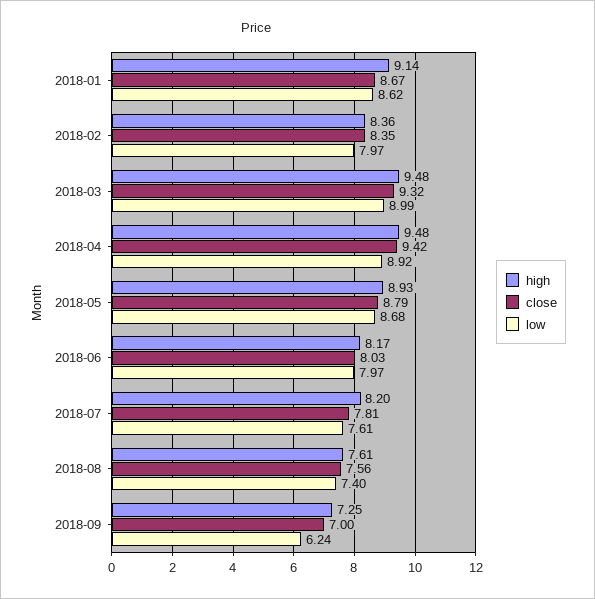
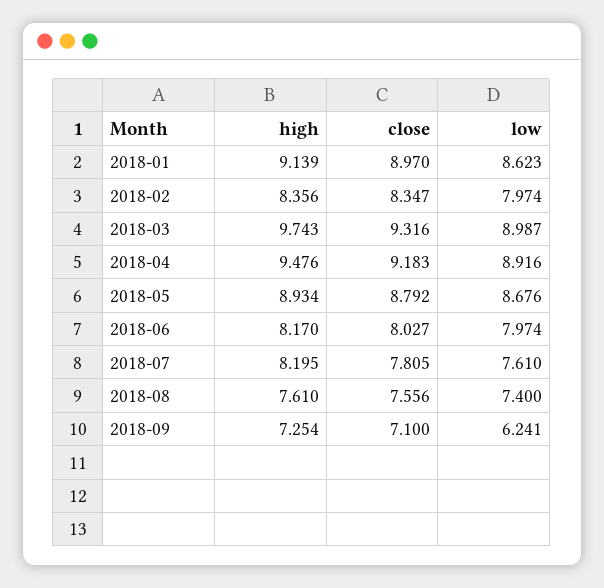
close, 2018-01: 8.67 -> 8.97
high, 2018-03: 9.48 -> 9.743
close, 2018-04: 9.42 -> 9.183
close, 2018-09: 7 -> 7.1

